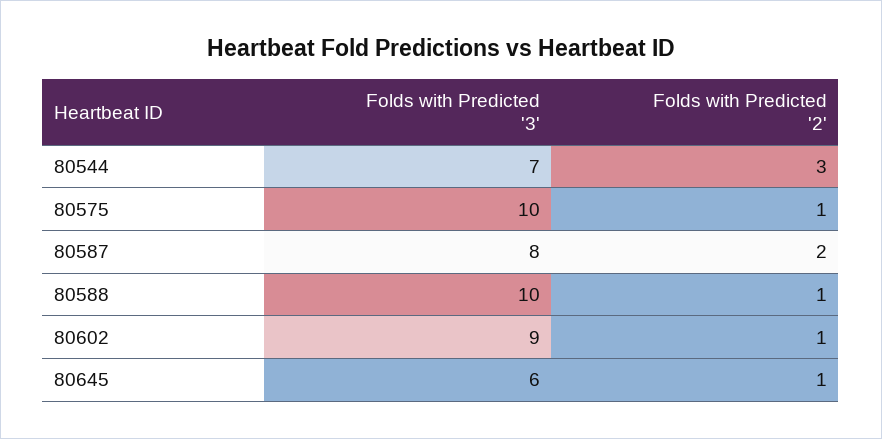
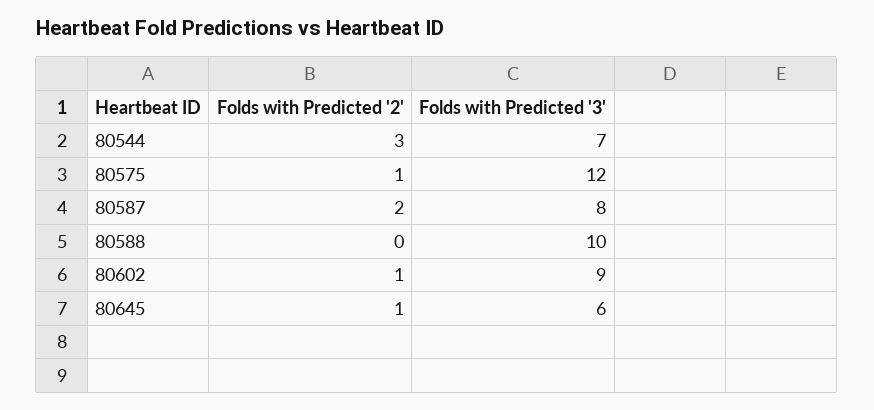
Folds with Predicted '3', 80575: 10 -> 12
Folds with Predicted '2', 80588: 1 -> 0

